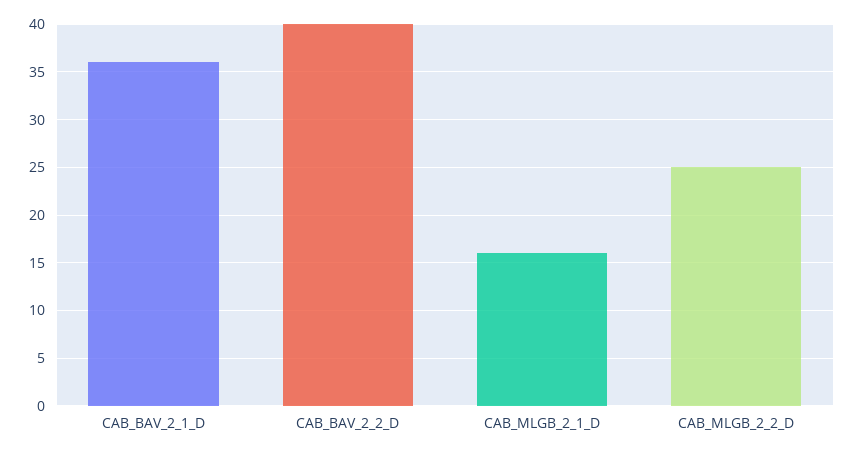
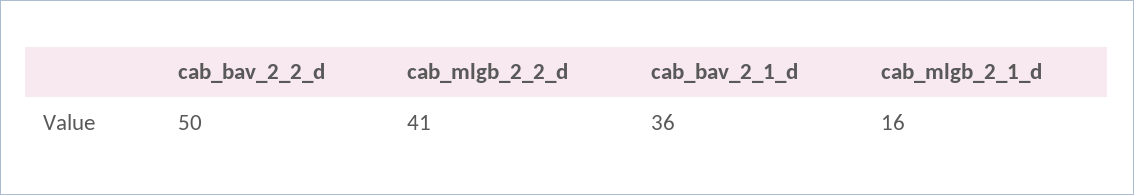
CAB_BAV_2_2_D: 40 -> 50
CAB_MLGB_2_2_D: 25 -> 41

